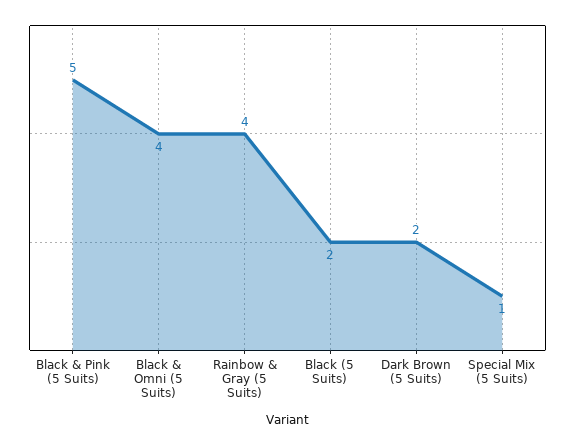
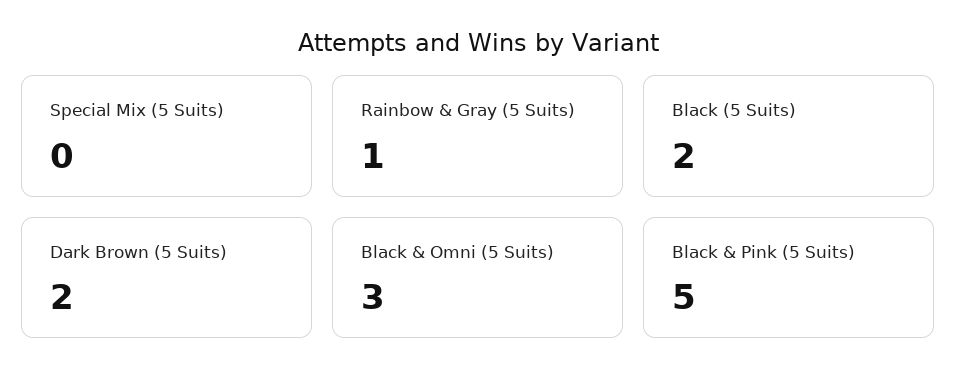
Black & Omni (5 Suits): 4 -> 3
Rainbow & Gray (5 Suits): 4 -> 1
Special Mix (5 Suits): 1 -> 0

